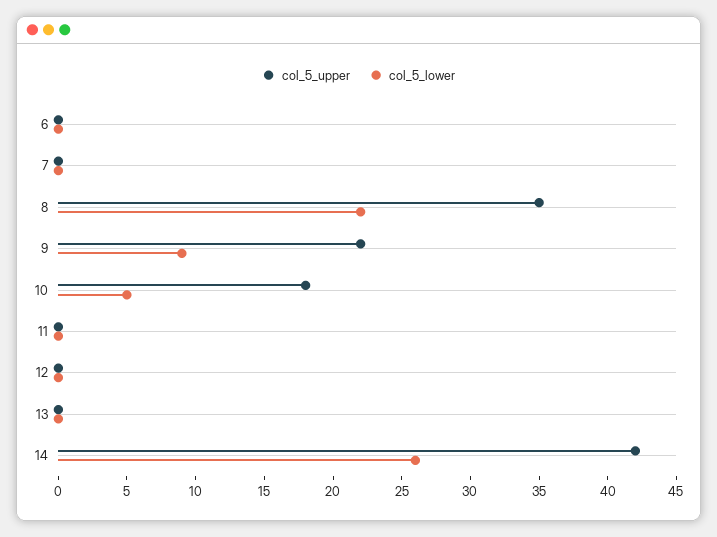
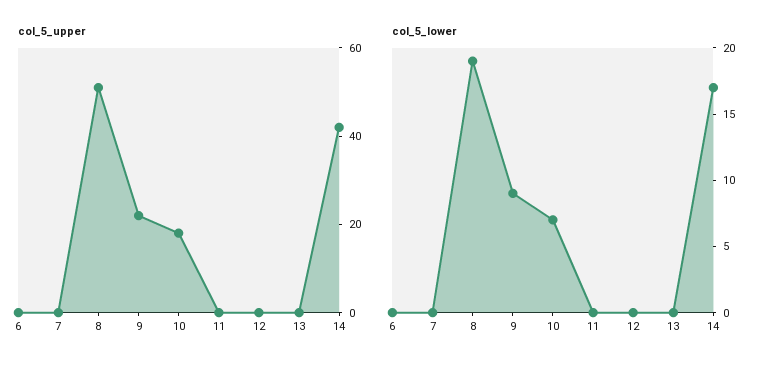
col_5_upper, 8: 35 -> 50
col_5_lower, 8: 22 -> 19
col_5_lower, 10: 5 -> 7
col_5_lower, 14: 26 -> 17

